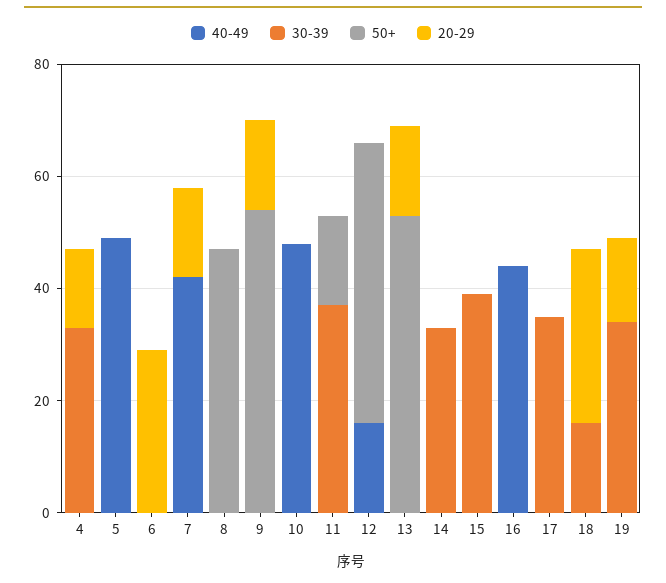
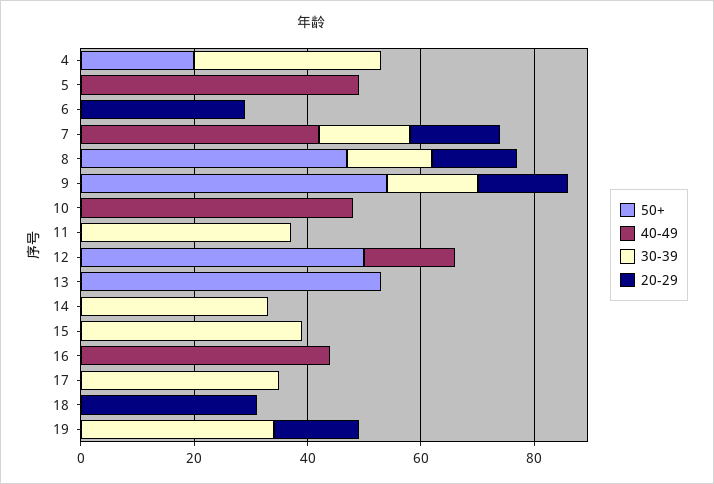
50+, 4: 0 -> 20
20-29, 4: 15 -> 0
30-39, 7: 0 -> 15
30-39, 8: 0 -> 15
20-29, 8: 0 -> 15
30-39, 9: 0 -> 15
50+, 11: 15 -> 0
20-29, 13: 15 -> 0
30-39, 18: 15 -> 0

